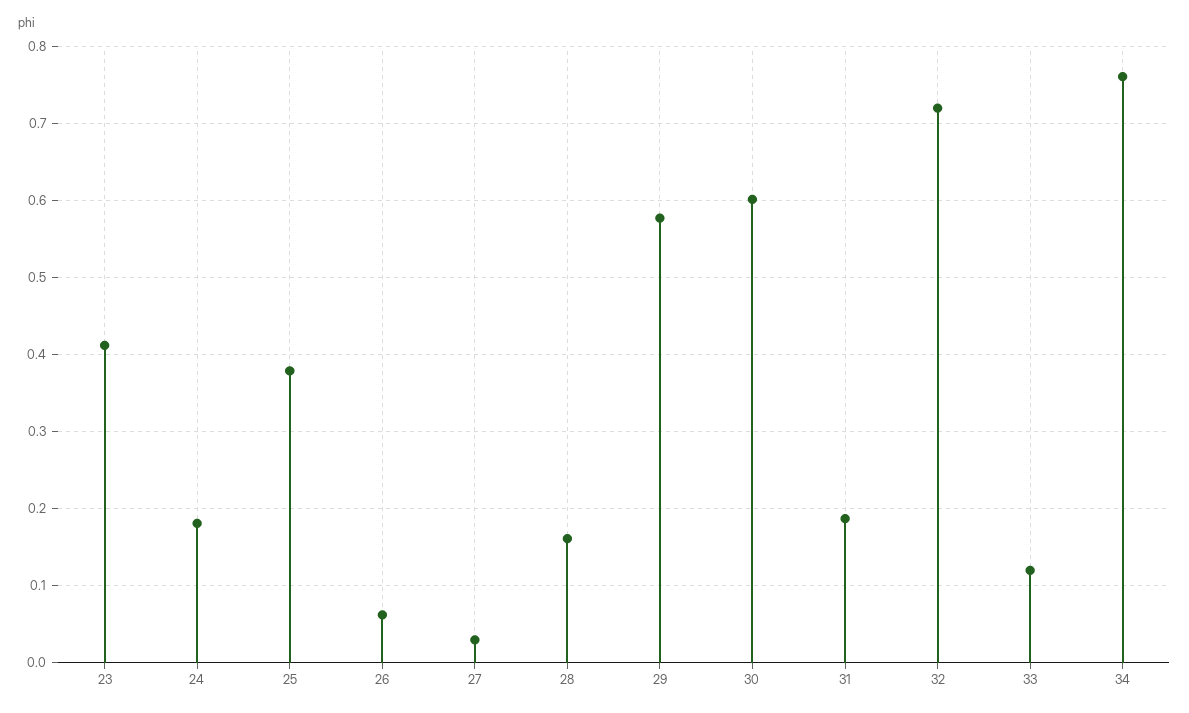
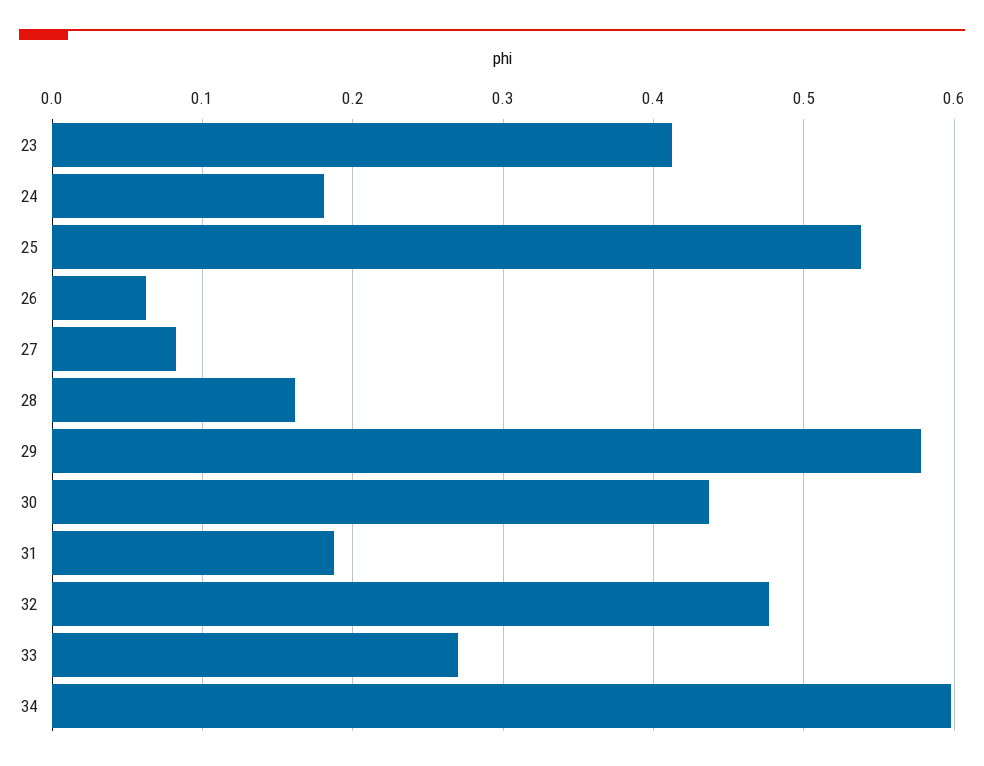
25: 0.38 -> 0.54
27: 0.03 -> 0.08
30: 0.6 -> 0.44
32: 0.72 -> 0.48
33: 0.12 -> 0.27
34: 0.76 -> 0.6

